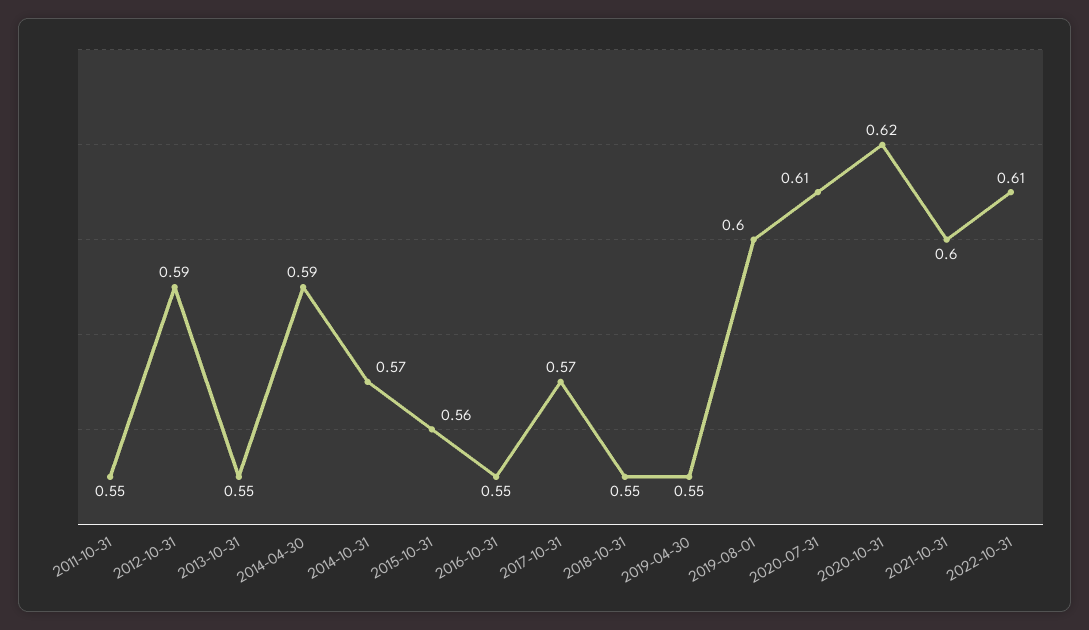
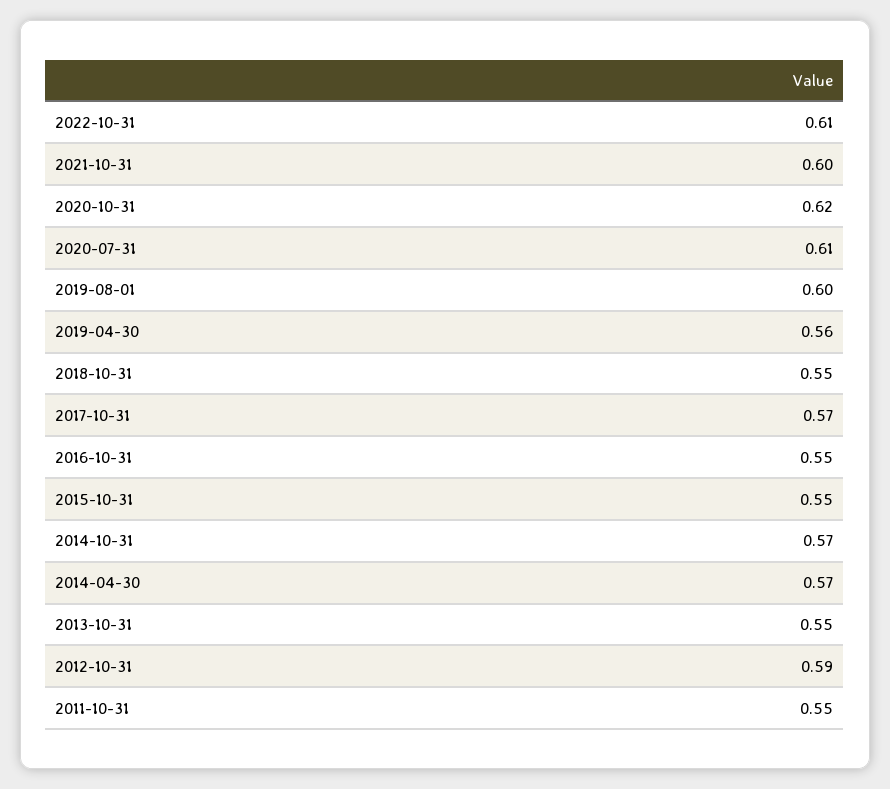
2014-04-30: 0.59 -> 0.57
2015-10-31: 0.56 -> 0.55
2019-04-30: 0.55 -> 0.56

